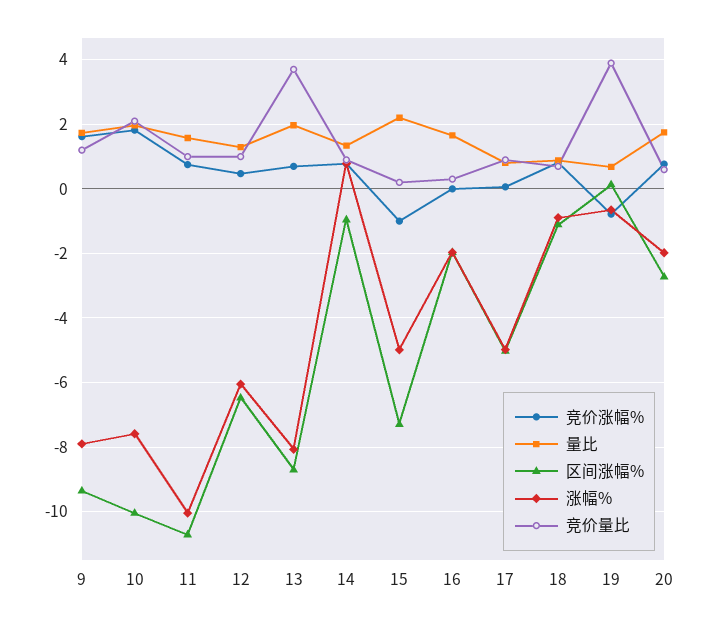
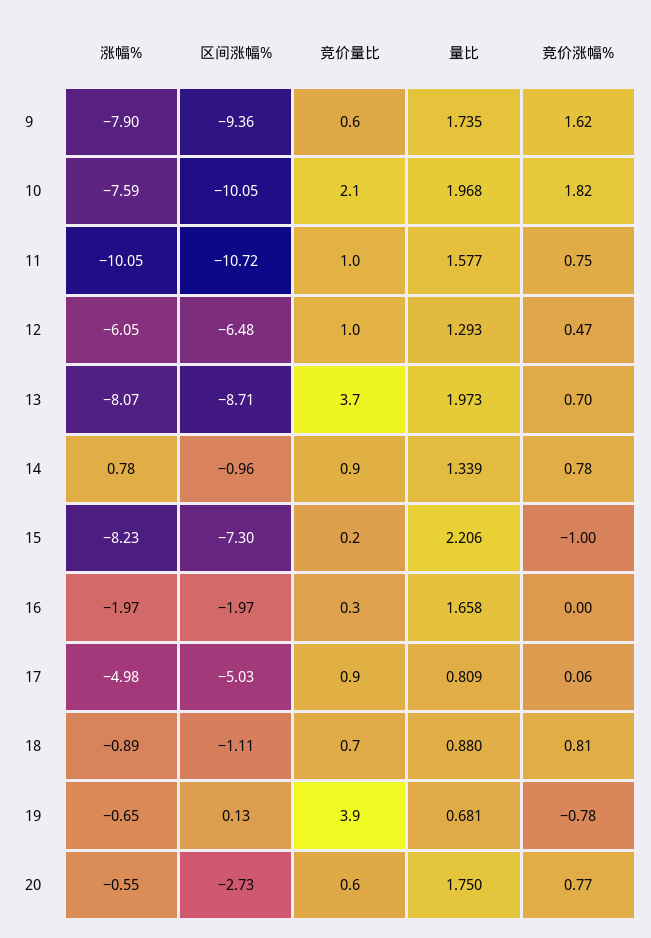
竞价量比, 9: 1.2 -> 0.6
涨幅%, 15: -5 -> -8.23
涨幅%, 20: -2 -> -0.55

